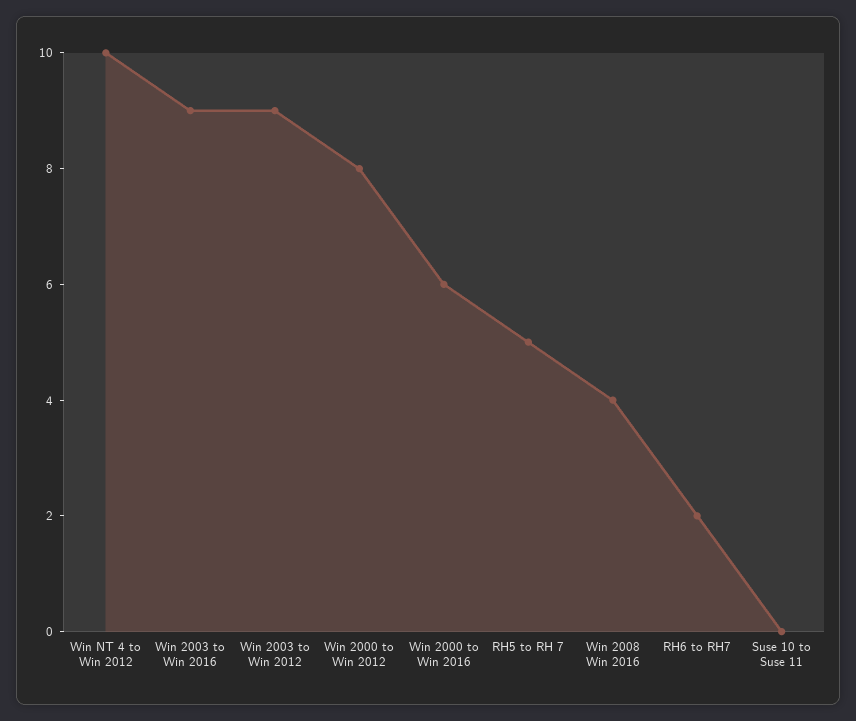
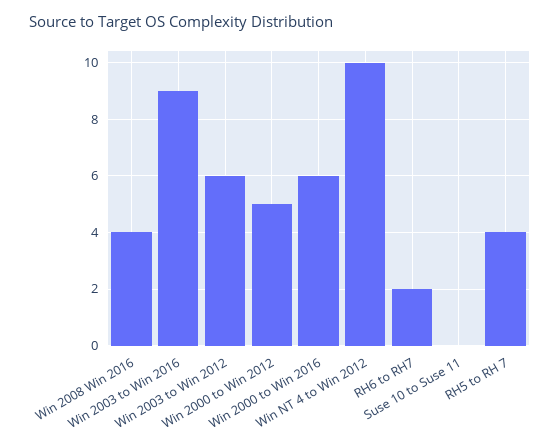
Win 2003 to Win 2012: 9 -> 6
Win 2000 to Win 2012: 8 -> 5
RH5 to RH 7: 5 -> 4

